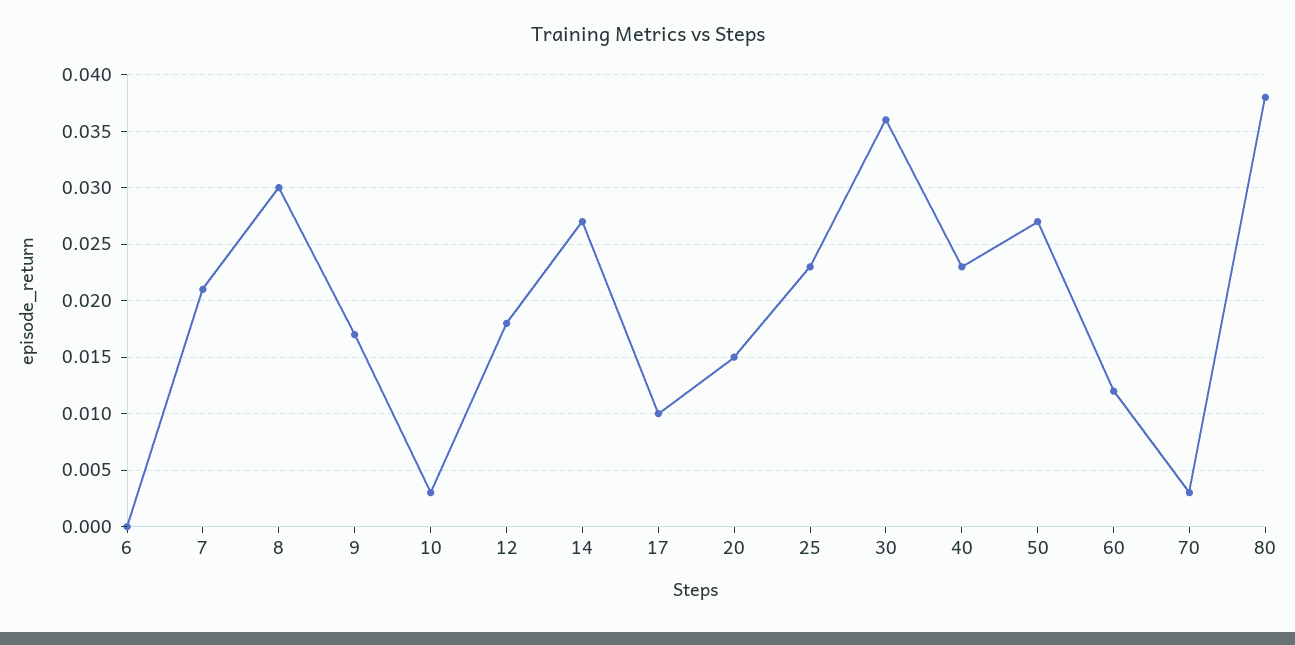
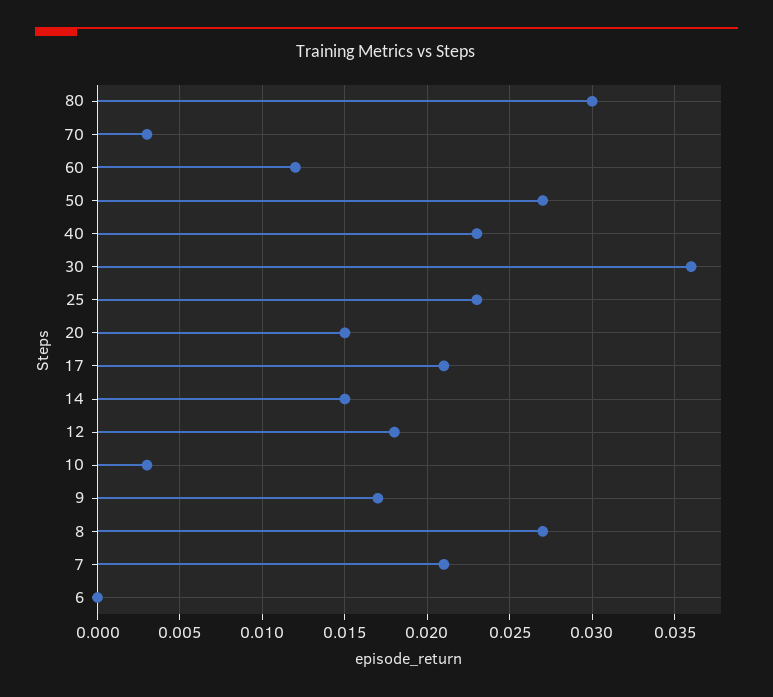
8: 0.03 -> 0.027
14: 0.027 -> 0.015
17: 0.01 -> 0.021
80: 0.038 -> 0.03

